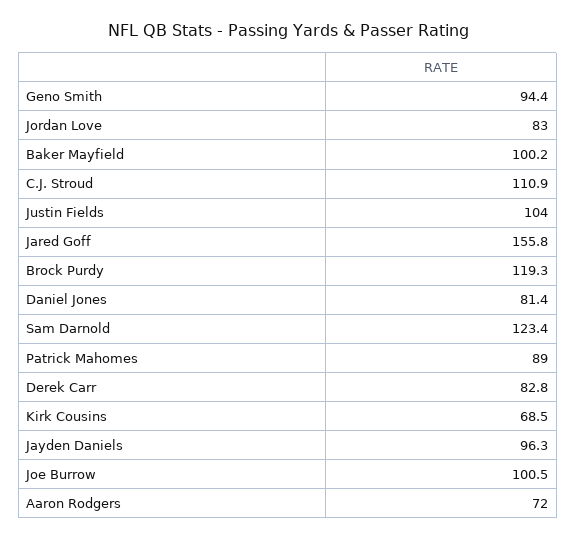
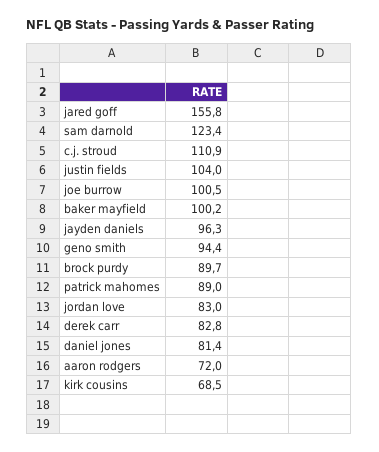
Brock Purdy: 119.3 -> 89.7

